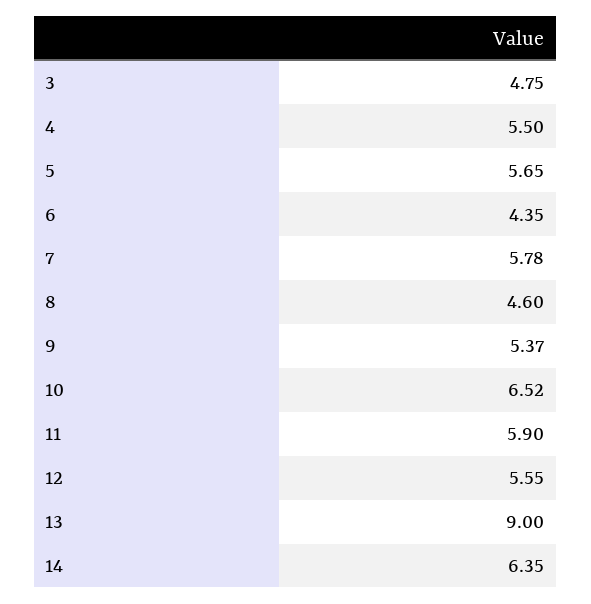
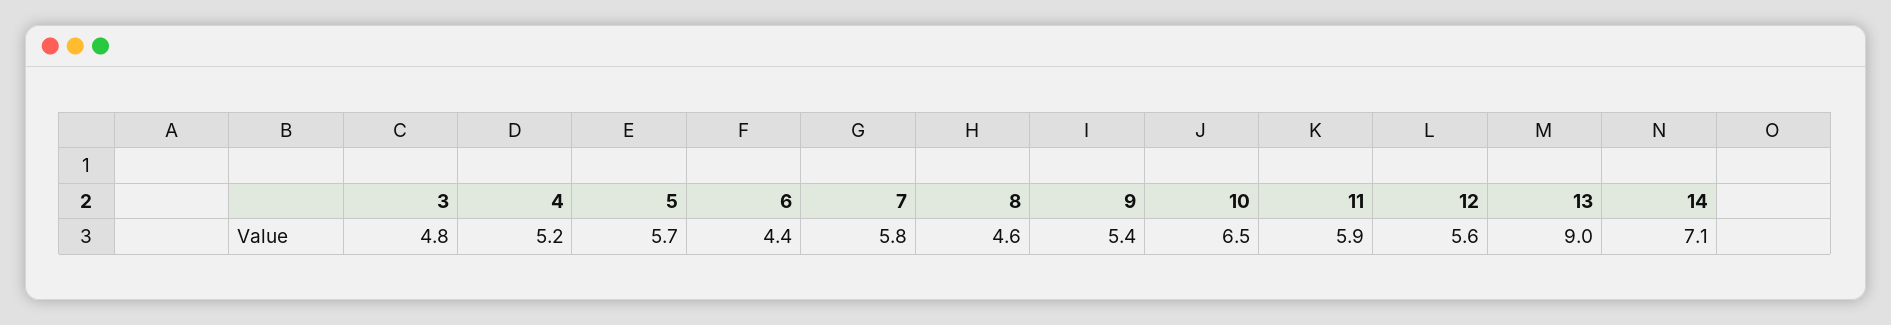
4: 5.5 -> 5.2
14: 6.35 -> 7.1

